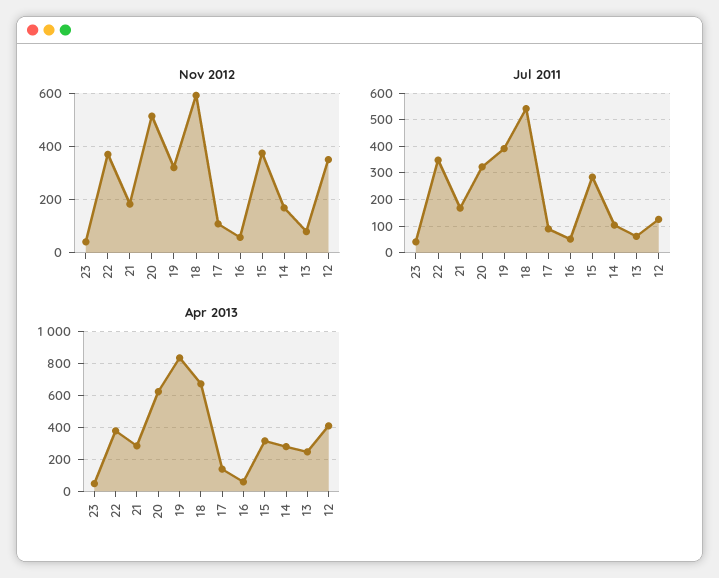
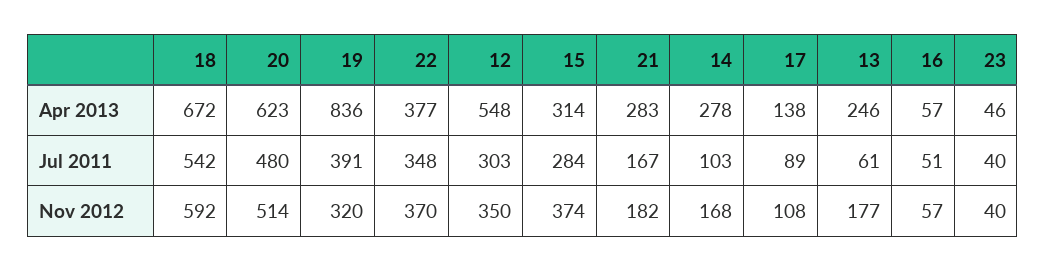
Nov 2012, 13: 75 -> 177
Jul 2011, 20: 325 -> 480
Jul 2011, 12: 125 -> 303
Apr 2013, 12: 400 -> 548

